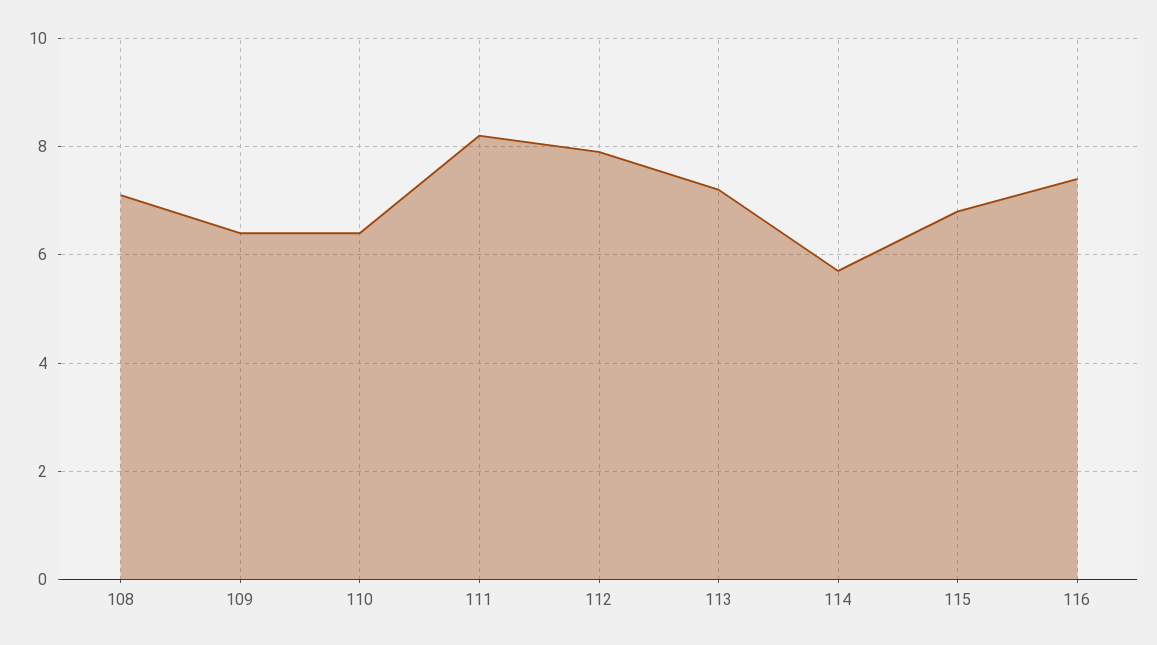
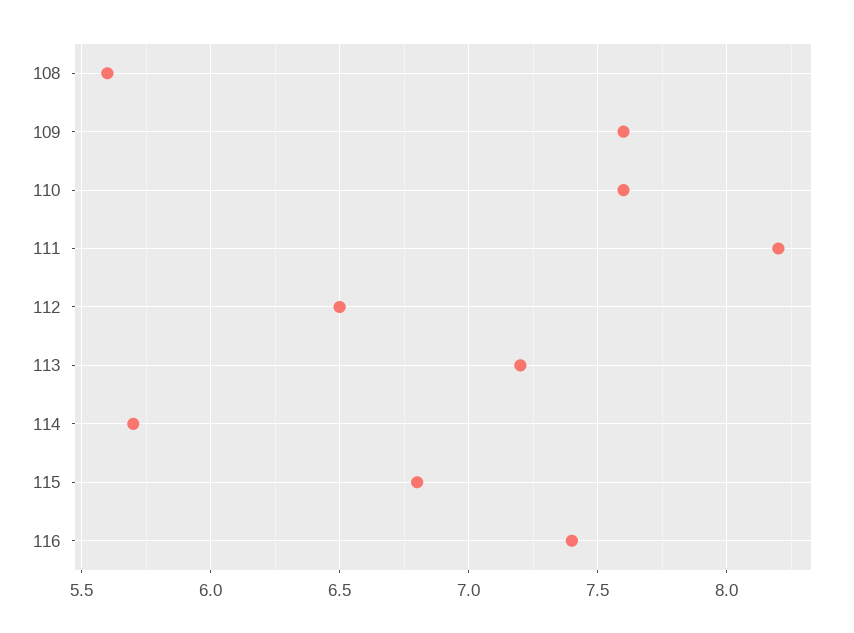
108: 7 -> 5.6
109: 6.5 -> 7.6
110: 6.5 -> 7.6
112: 8 -> 6.5

